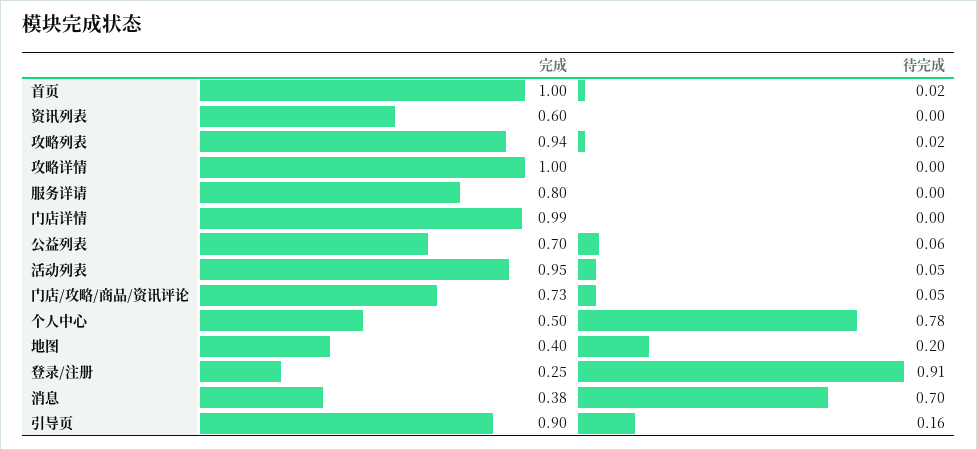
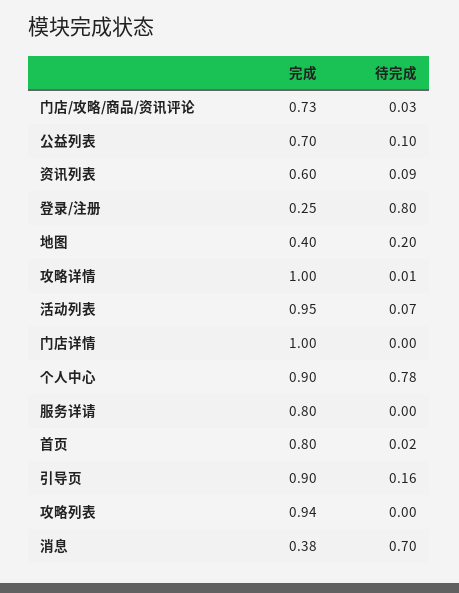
完成, 首页: 1 -> 0.8
待完成, 资讯列表: 0 -> 0.09
待完成, 攻略列表: 0.02 -> 0
待完成, 攻略详情: 0 -> 0.01
完成, 门店详情: 0.99 -> 1
待完成, 公益列表: 0.06 -> 0.1
待完成, 活动列表: 0.05 -> 0.07
待完成, 门店/攻略/商品/资讯评论: 0.05 -> 0.03
完成, 个人中心: 0.5 -> 0.9
待完成, 登录/注册: 0.91 -> 0.8

